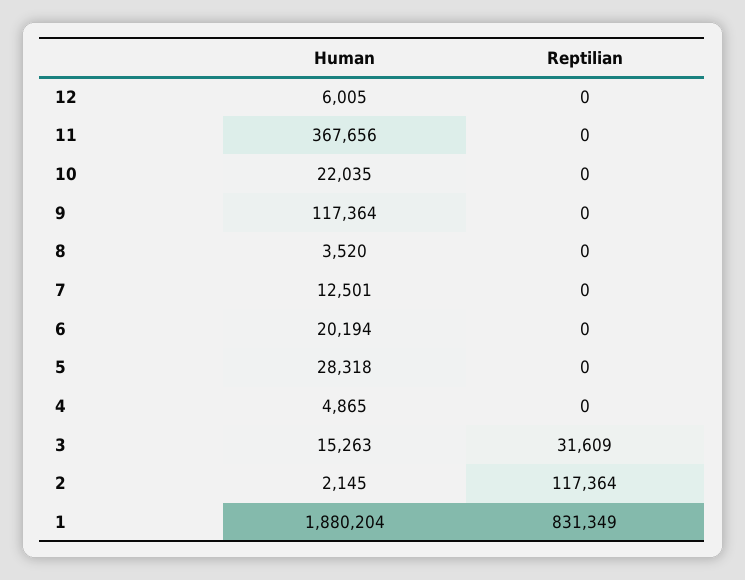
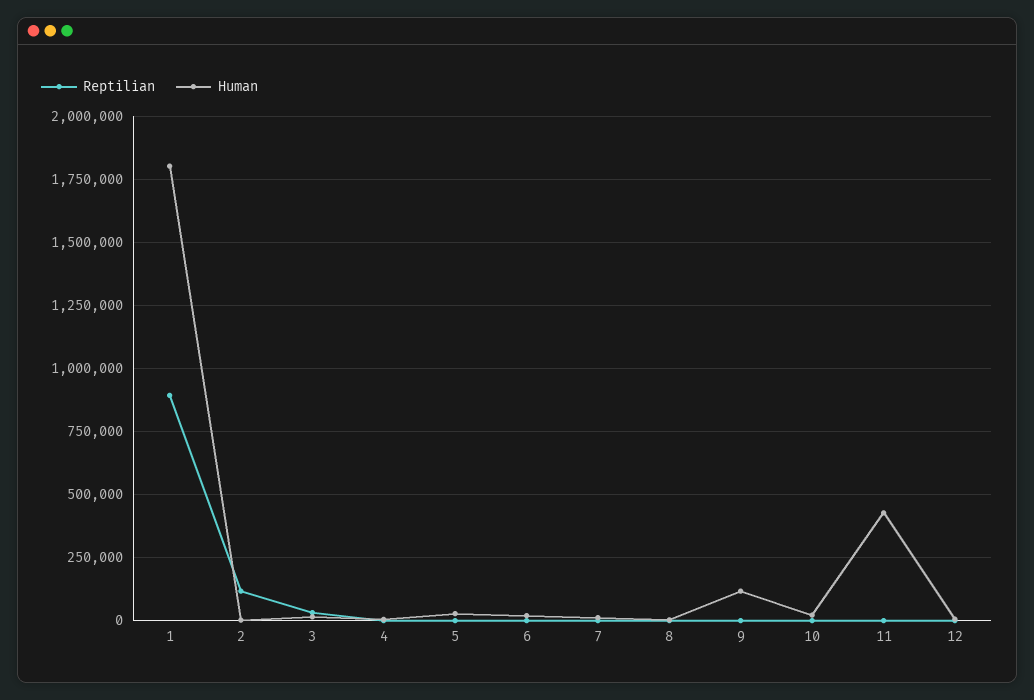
Human, 11: 367656 -> 425000
Human, 1: 1880204 -> 1800000
Reptilian, 1: 831349 -> 900000

